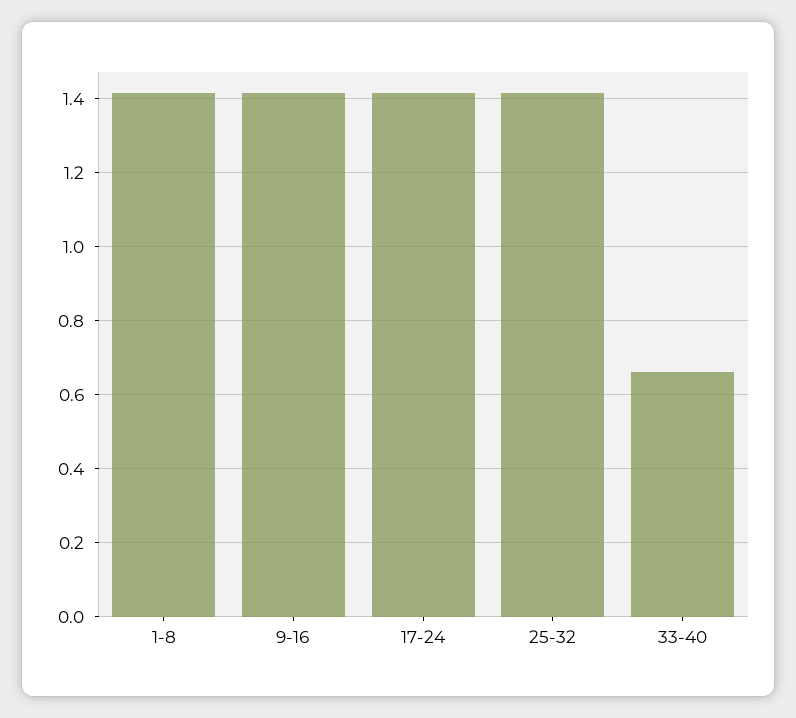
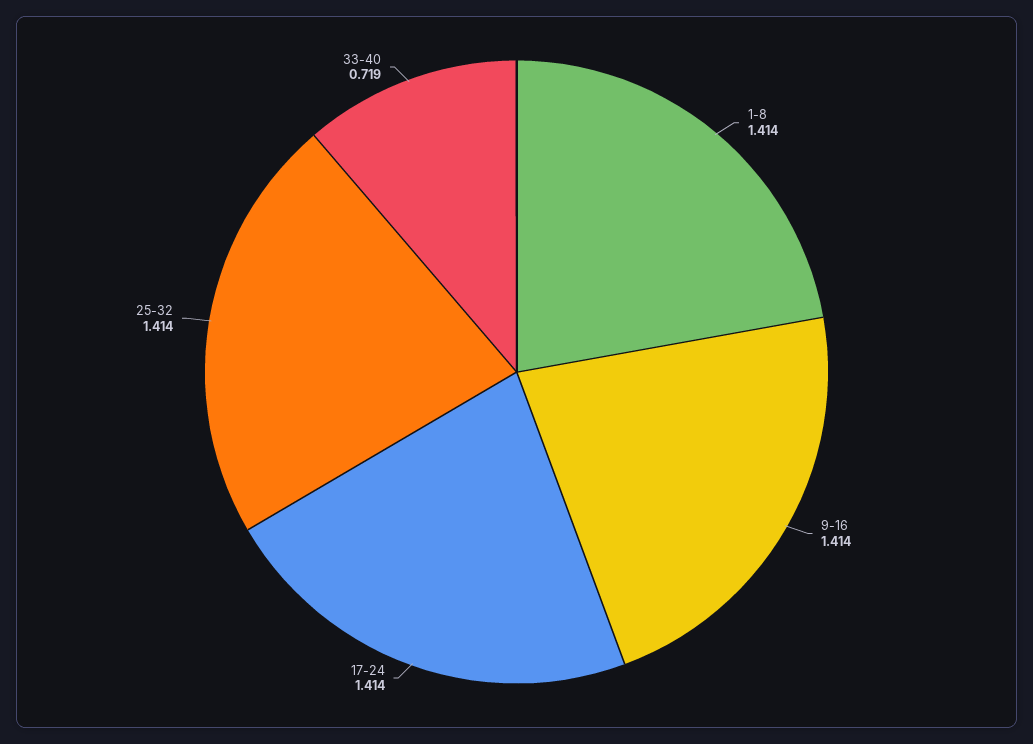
33-40: 0.66 -> 0.719

